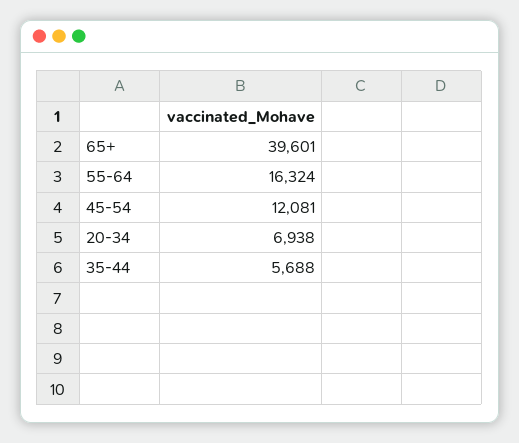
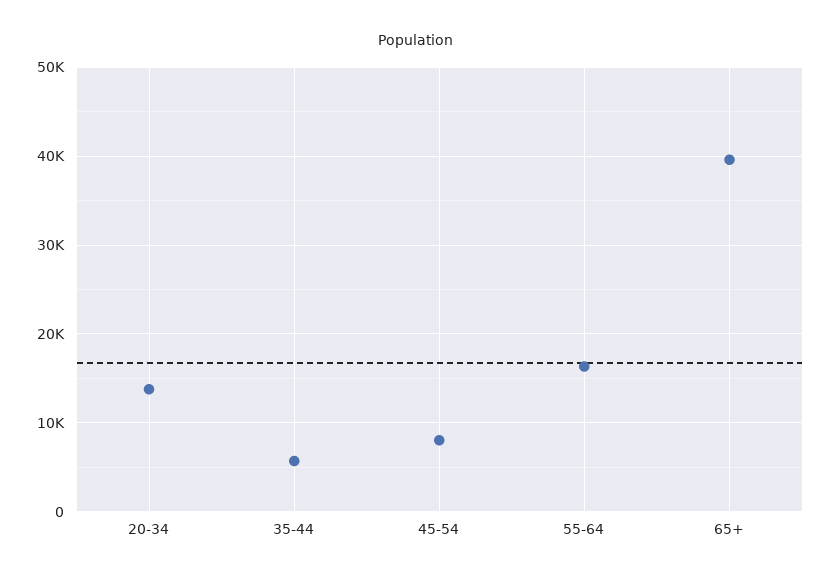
45-54: 12081 -> 8000
20-34: 6938 -> 14000

